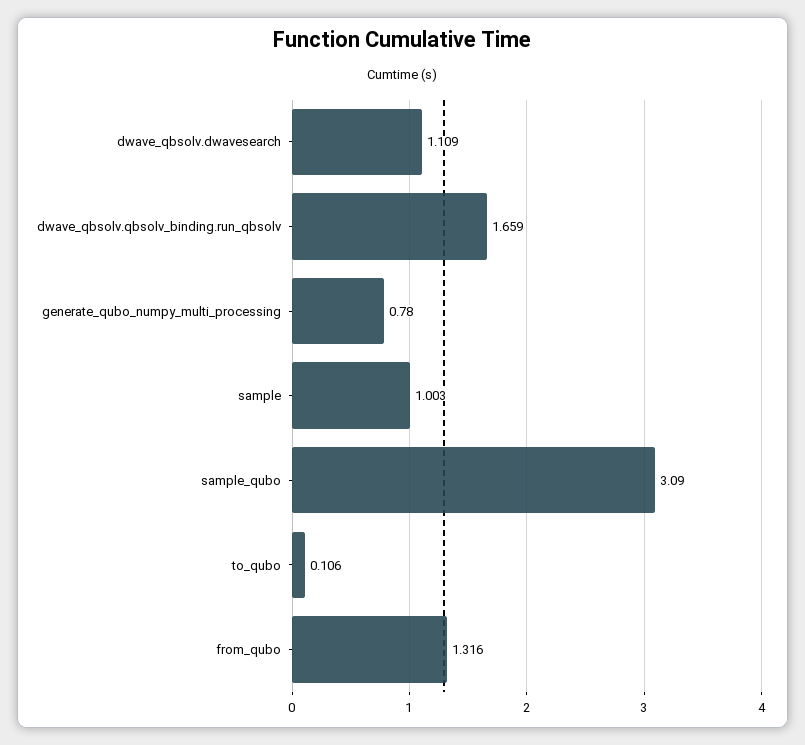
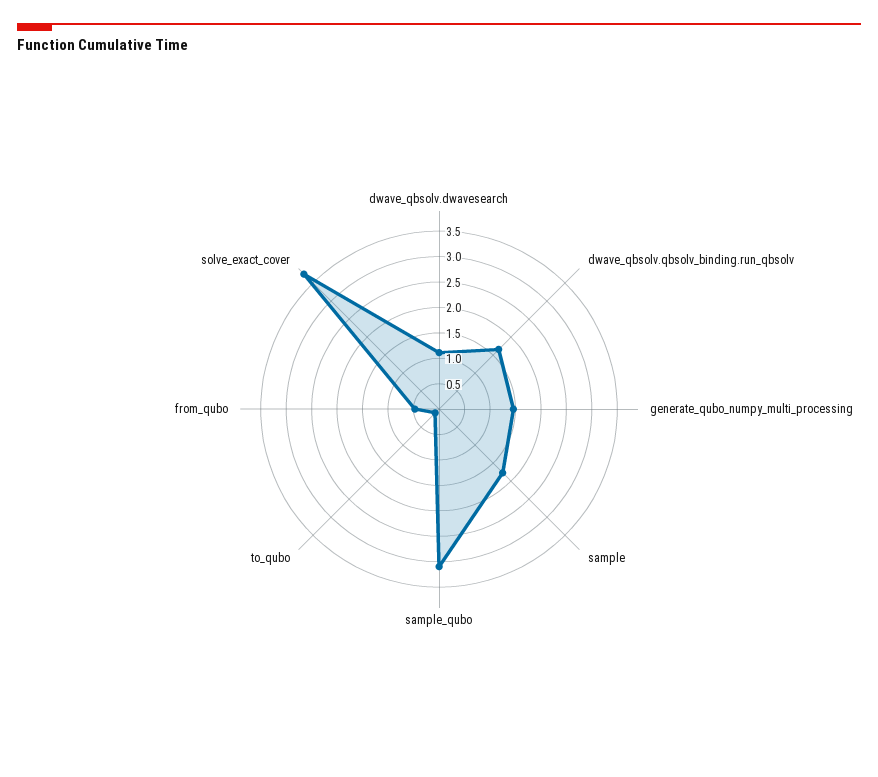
generate_qubo_numpy_multi_processing: 0.78 -> 1.5
sample: 1.003 -> 1.75
from_qubo: 1.316 -> 0.5
solve_exact_cover: none -> 3.75

